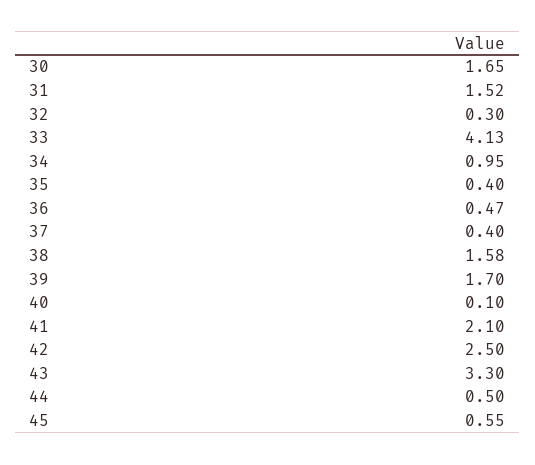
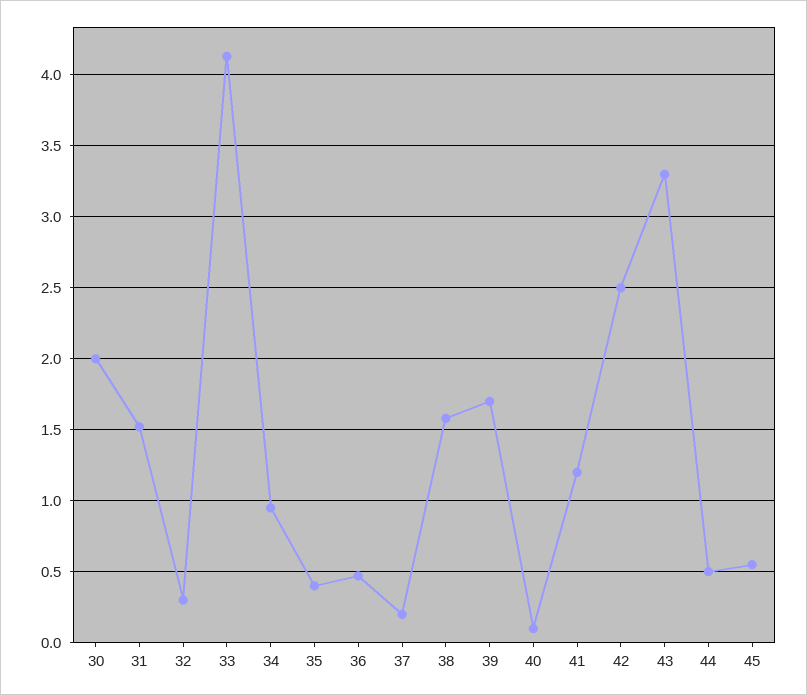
30: 1.65 -> 2
37: 0.4 -> 0.2
41: 2.1 -> 1.2

